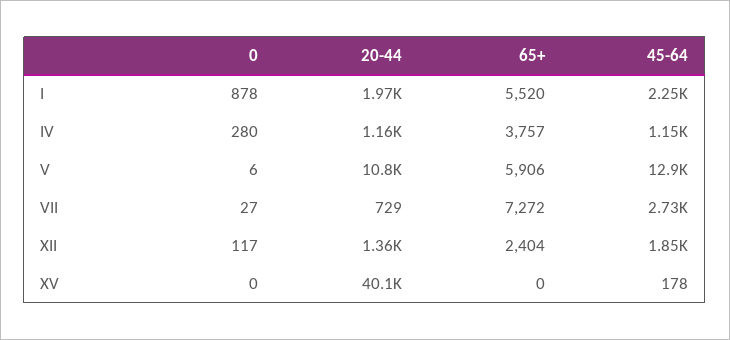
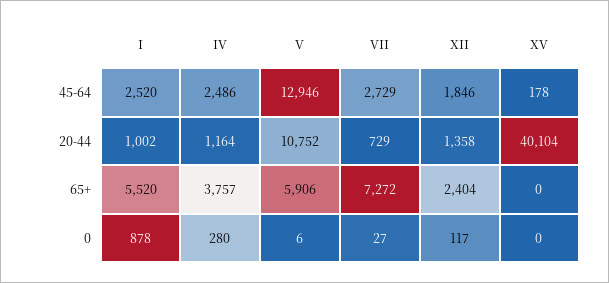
20-44, I: 1970 -> 1002
45-64, I: 2250 -> 2520
45-64, IV: 1150 -> 2486

